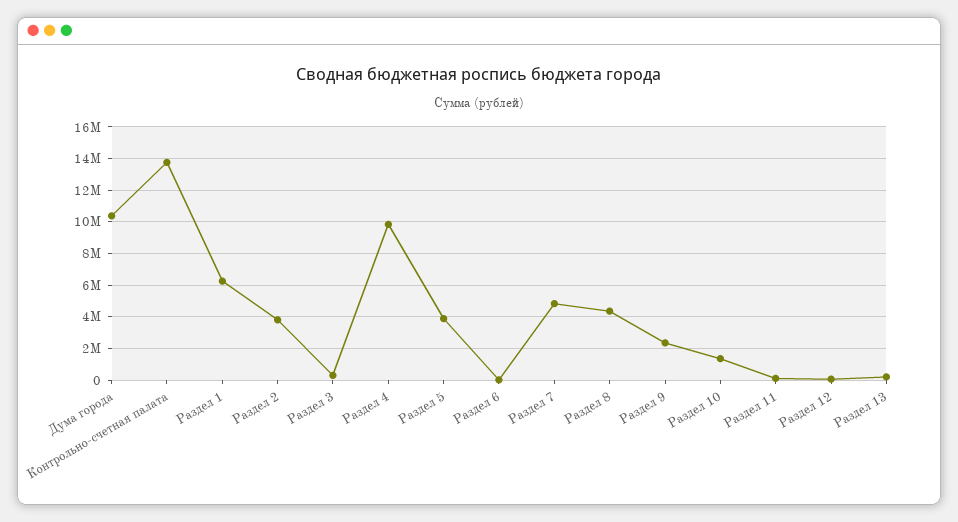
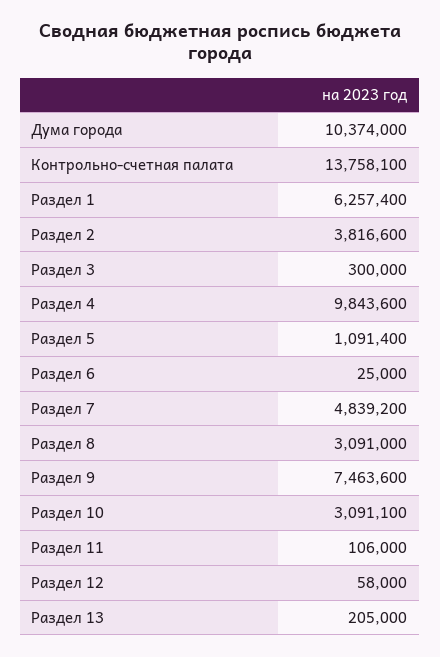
Раздел 5: 4000000 -> 1091400
Раздел 8: 4500000 -> 3091000
Раздел 9: 2500000 -> 7463600
Раздел 10: 1500000 -> 3091100

